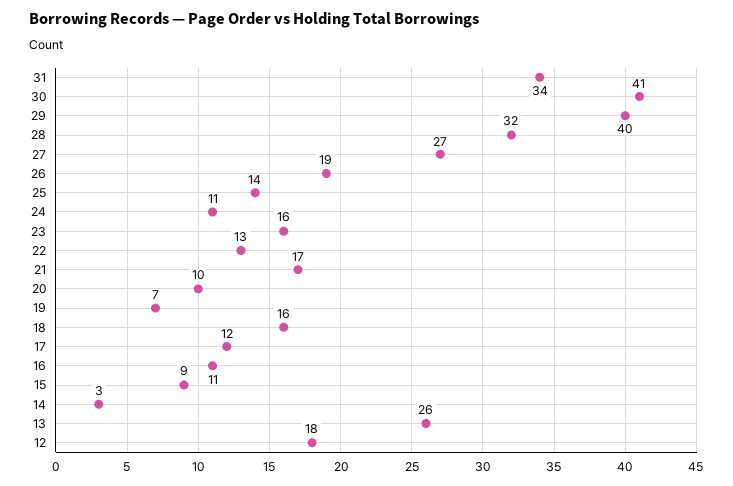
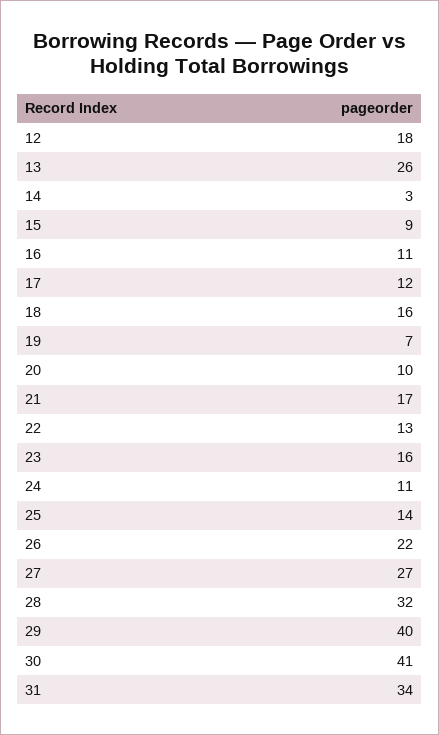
26: 19 -> 22

